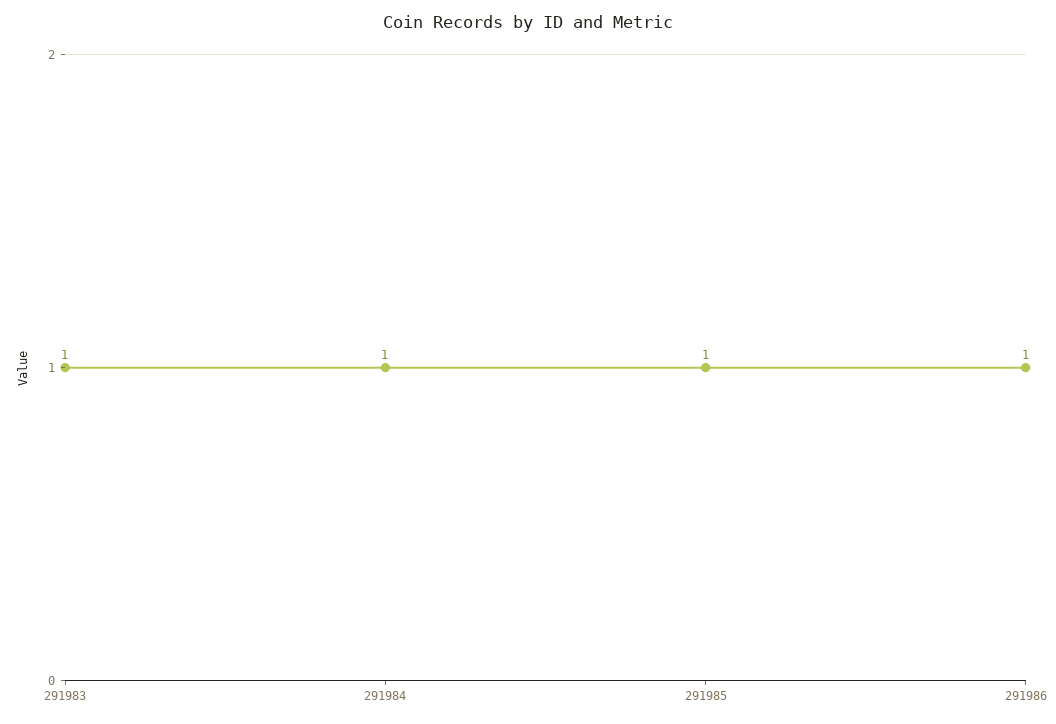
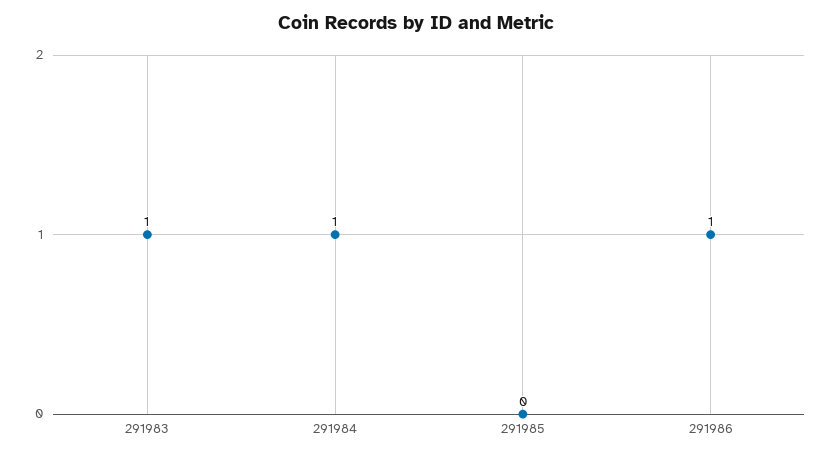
291985: 1 -> 0

